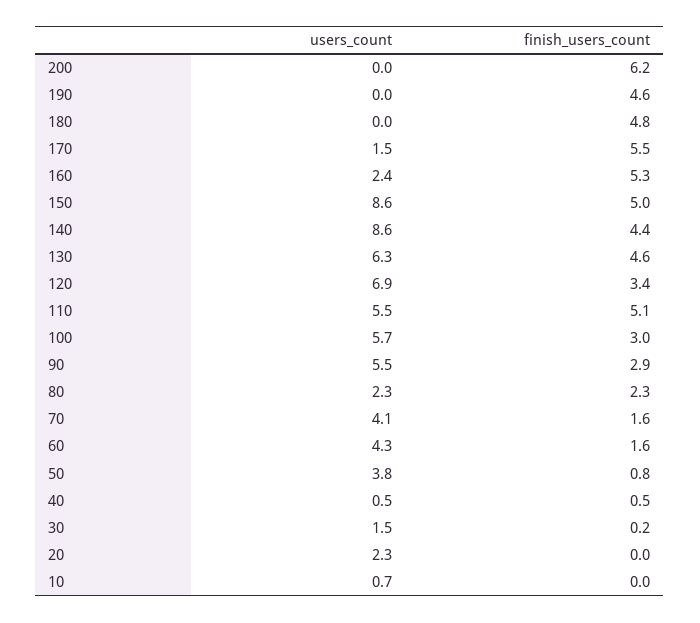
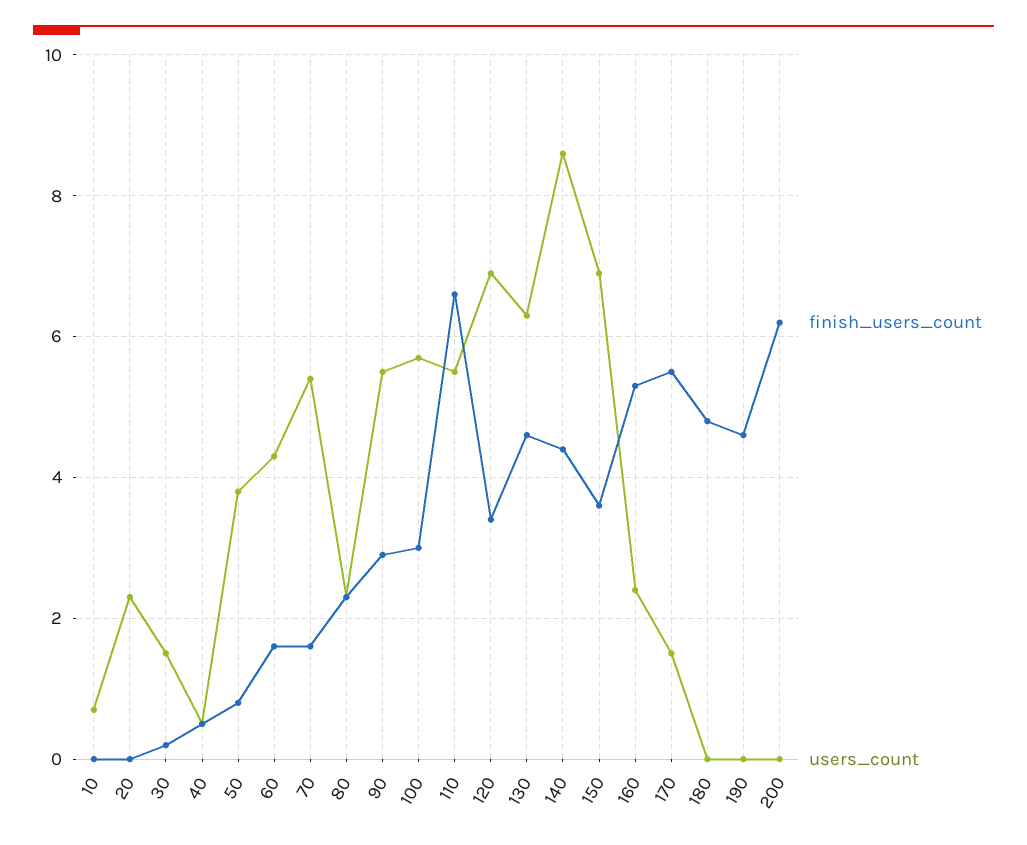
users_count, 150: 8.6 -> 7
finish_users_count, 150: 5 -> 3.5
finish_users_count, 110: 5.1 -> 6.5
users_count, 70: 4.1 -> 5.5

